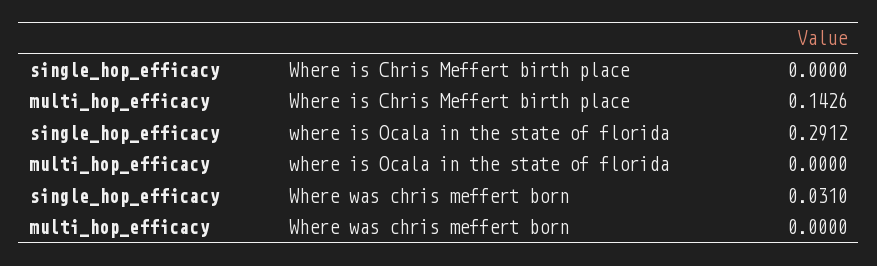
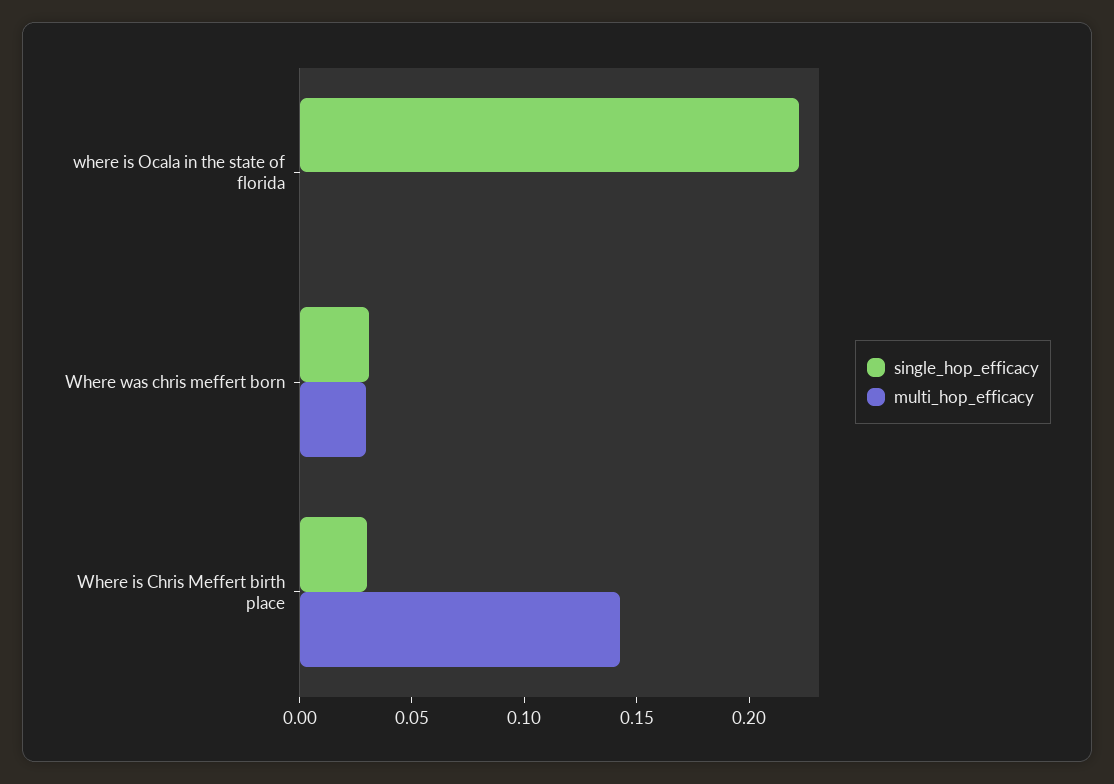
single_hop_efficacy, Where is Chris Meffert birth place: 0 -> 0.03
single_hop_efficacy, where is Ocala in the state of florida: 0.2912 -> 0.22
multi_hop_efficacy, Where was chris meffert born: 0 -> 0.03

